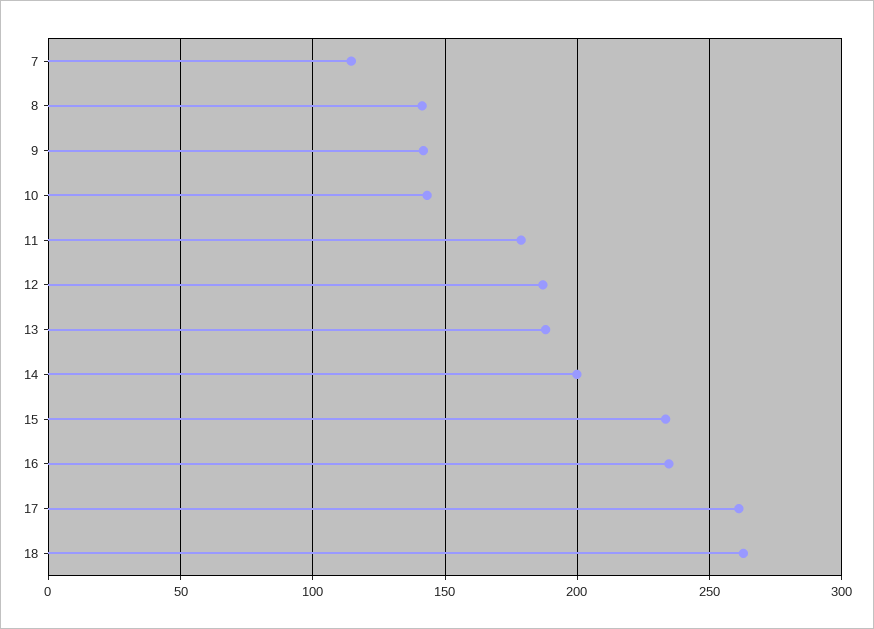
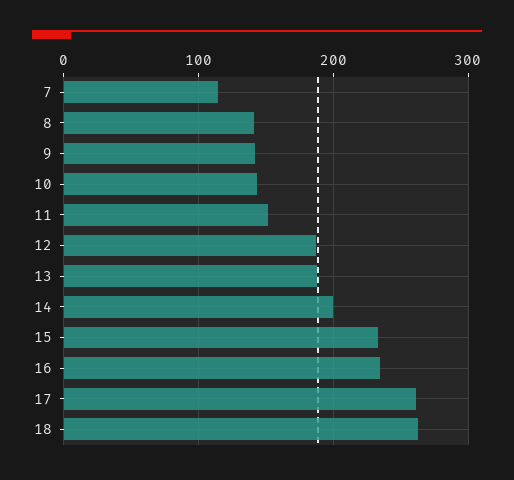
11: 180 -> 150

